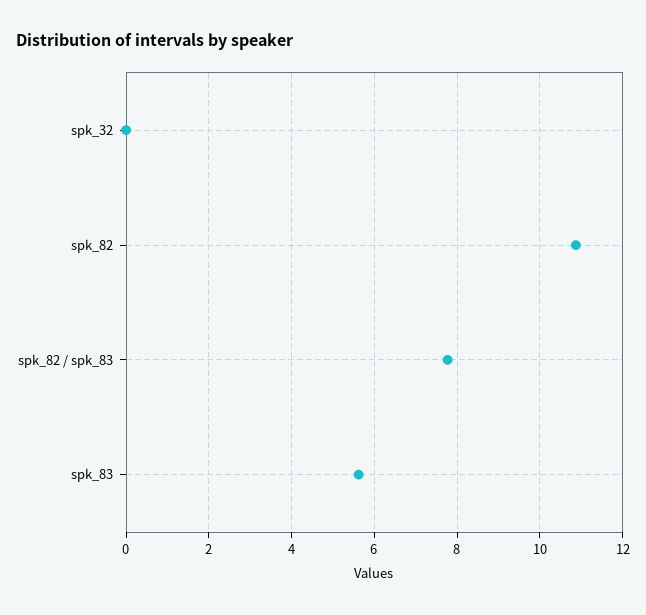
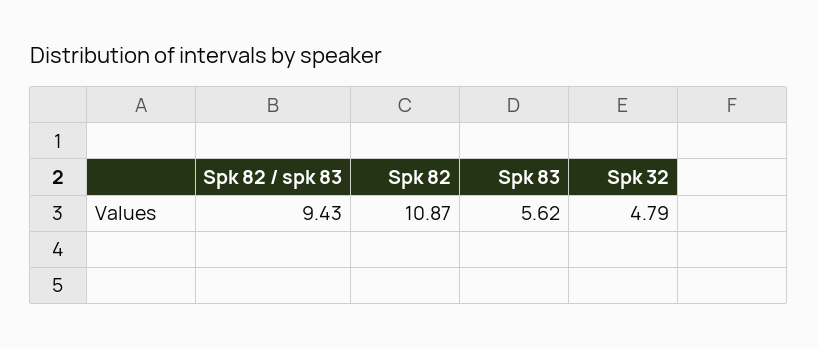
spk_32: 0 -> 4.79
spk_82 / spk_83: 7.8 -> 9.43

